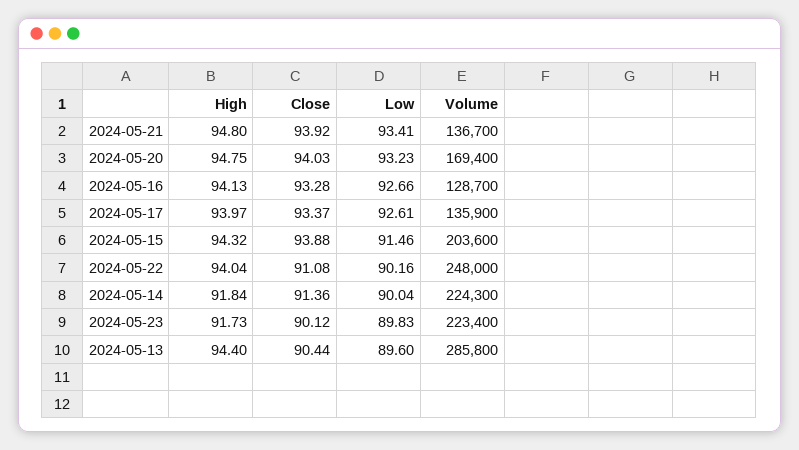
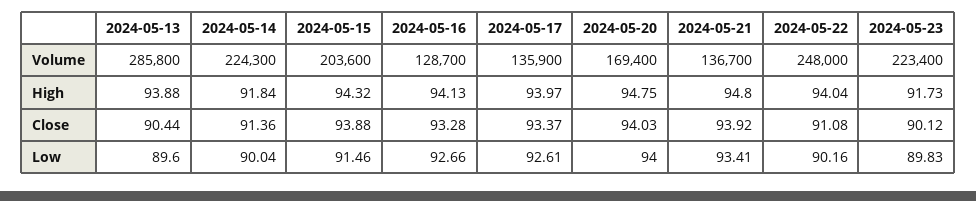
Low, 2024-05-20: 93.23 -> 94
High, 2024-05-13: 94.4 -> 93.88

